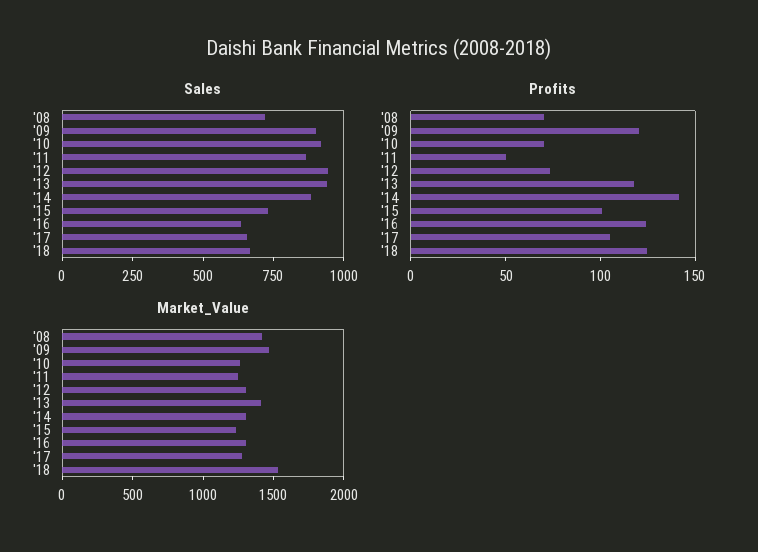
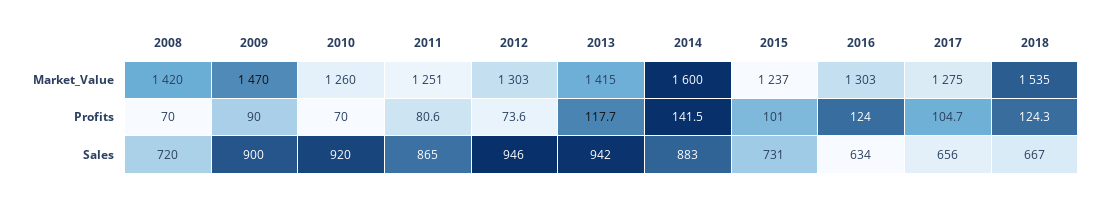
Profits, '09: 120 -> 90
Profits, '11: 50 -> 80.6
Market_Value, '14: 1300 -> 1600

